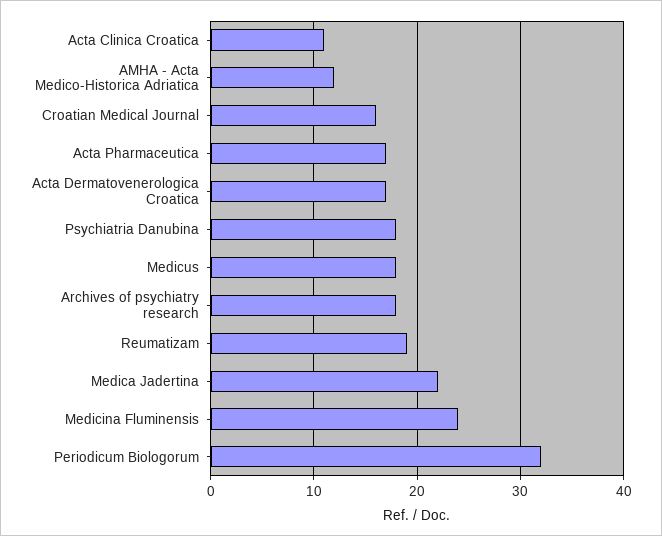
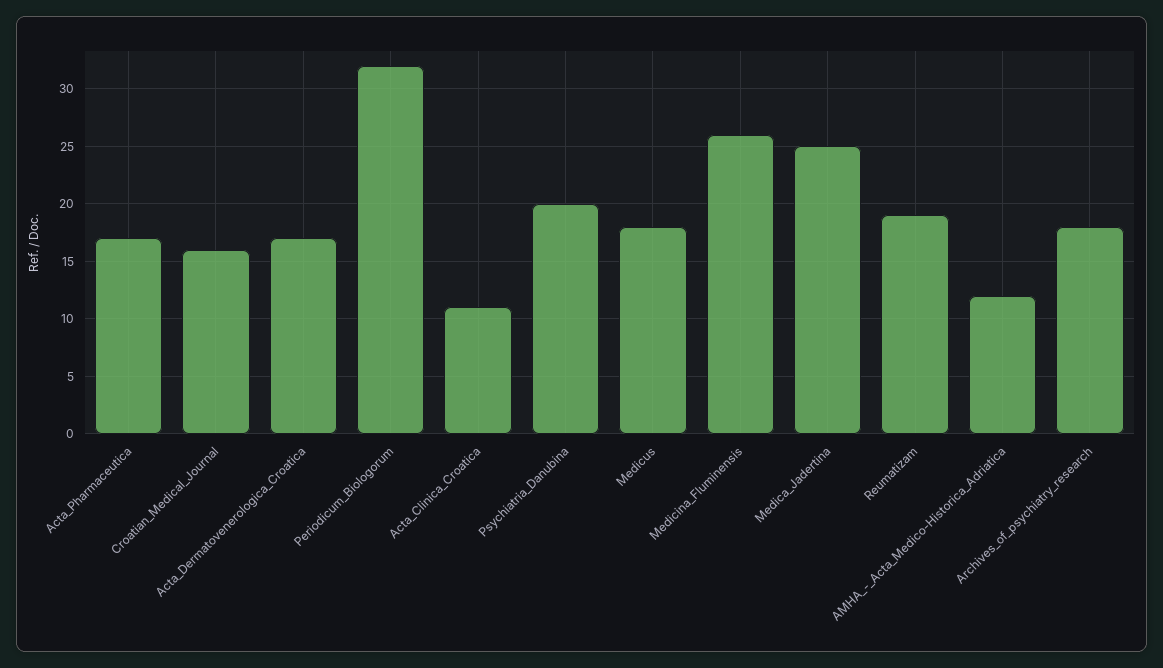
Psychiatria Danubina: 18 -> 20
Medica Jadertina: 22 -> 25
Medicina Fluminensis: 24 -> 26

